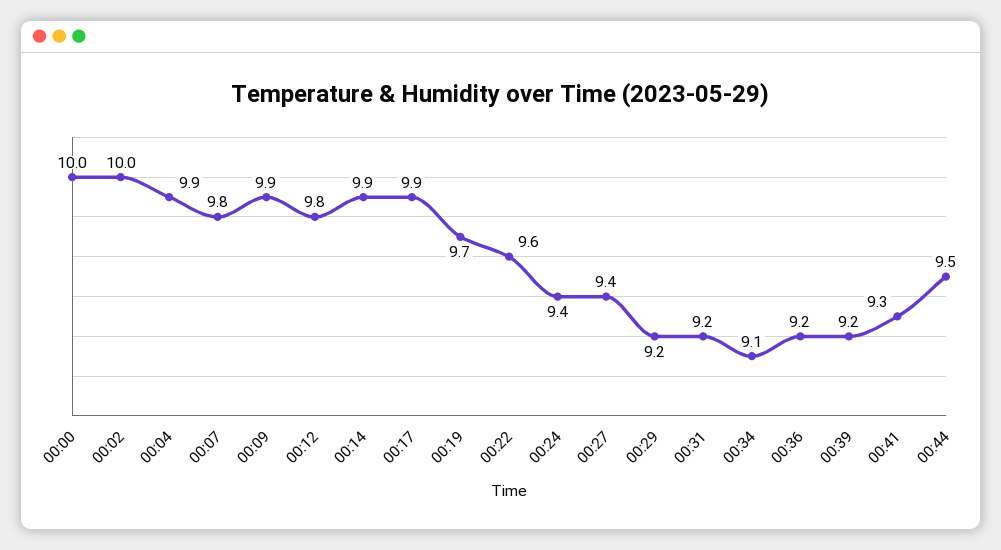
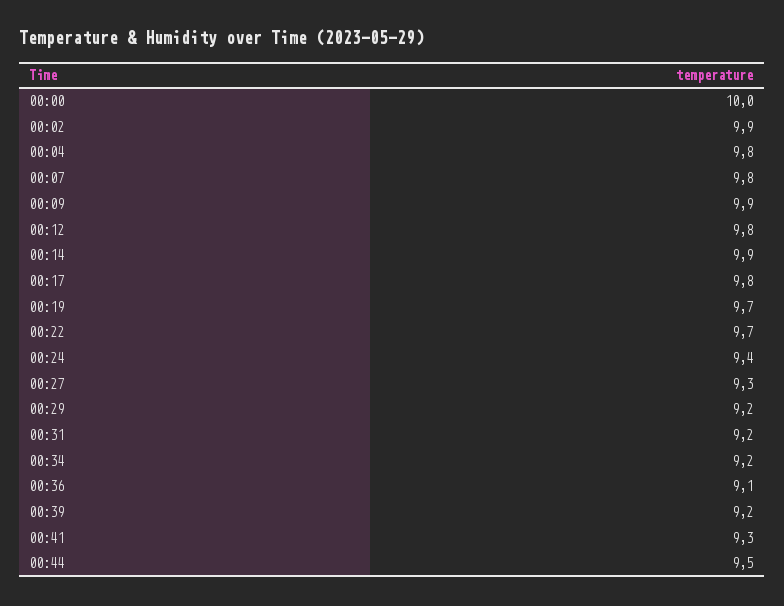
00:02: 10 -> 9.9
00:04: 9.9 -> 9.8
00:17: 9.9 -> 9.8
00:22: 9.6 -> 9.7
00:27: 9.4 -> 9.3
00:34: 9.1 -> 9.2
00:36: 9.2 -> 9.1

